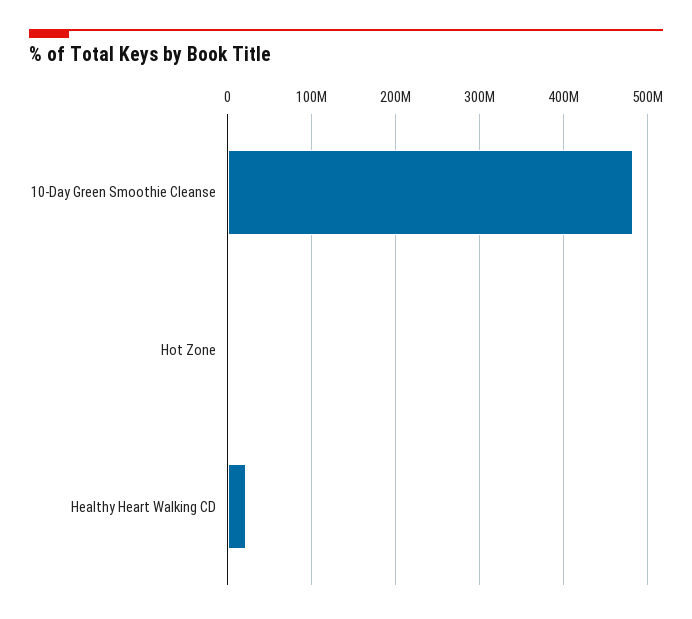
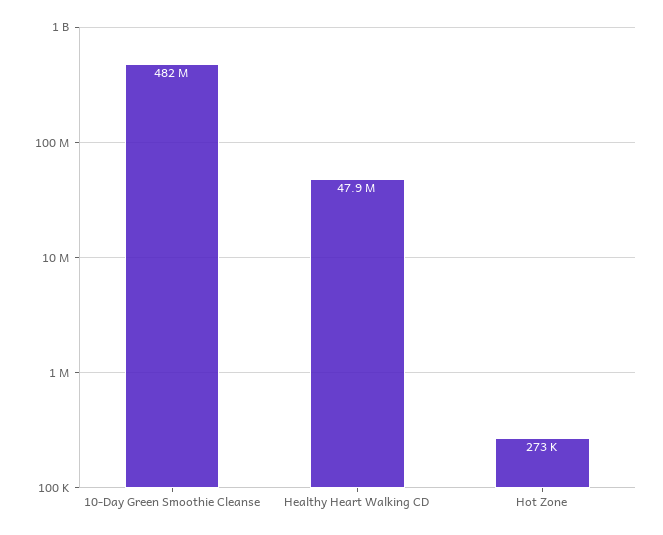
Healthy Heart Walking CD: 20000000 -> 47900000

